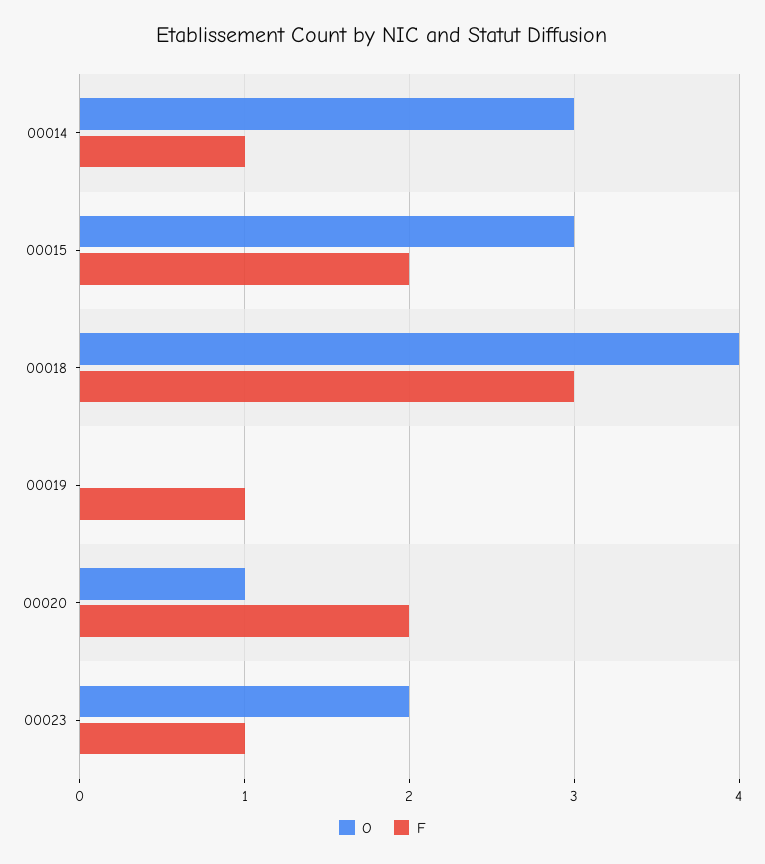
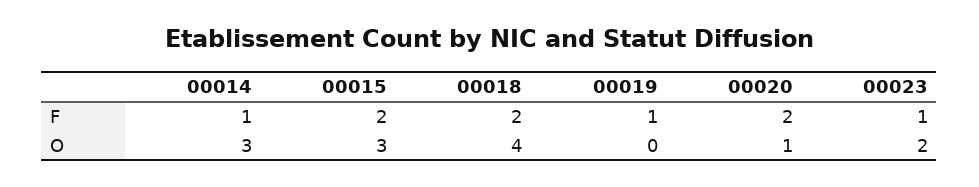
F, 00018: 3 -> 2

